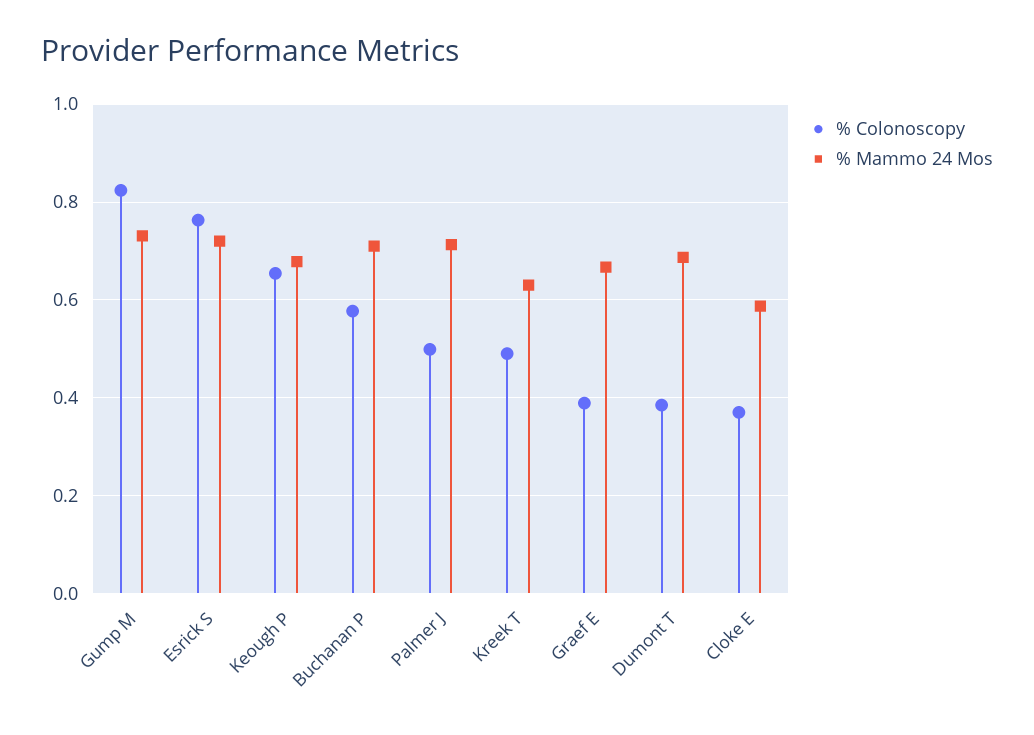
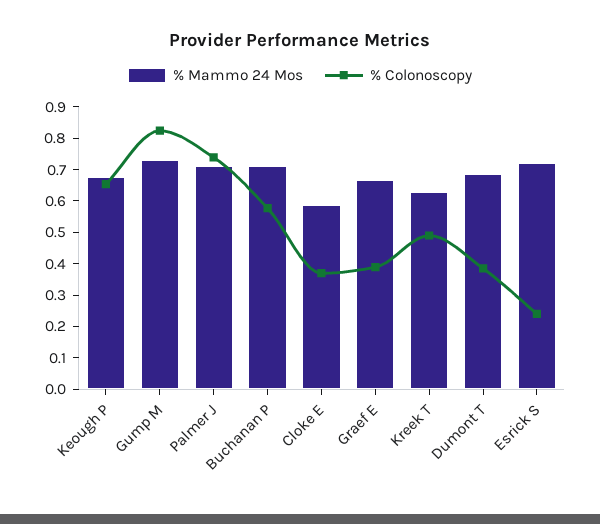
% Colonoscopy, Esrick S: 0.76 -> 0.25
% Colonoscopy, Palmer J: 0.5 -> 0.75

